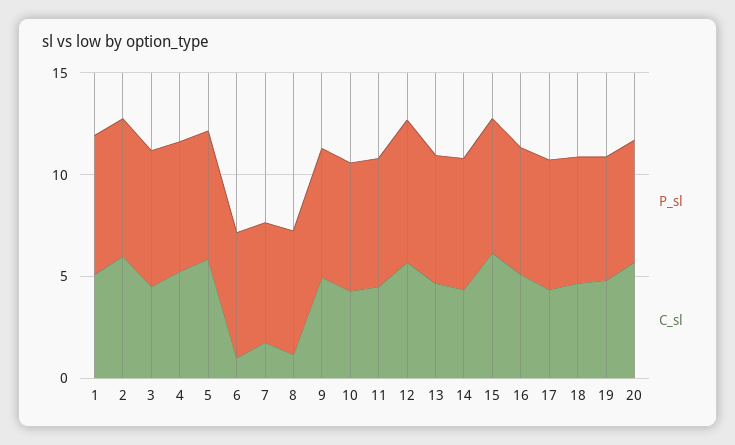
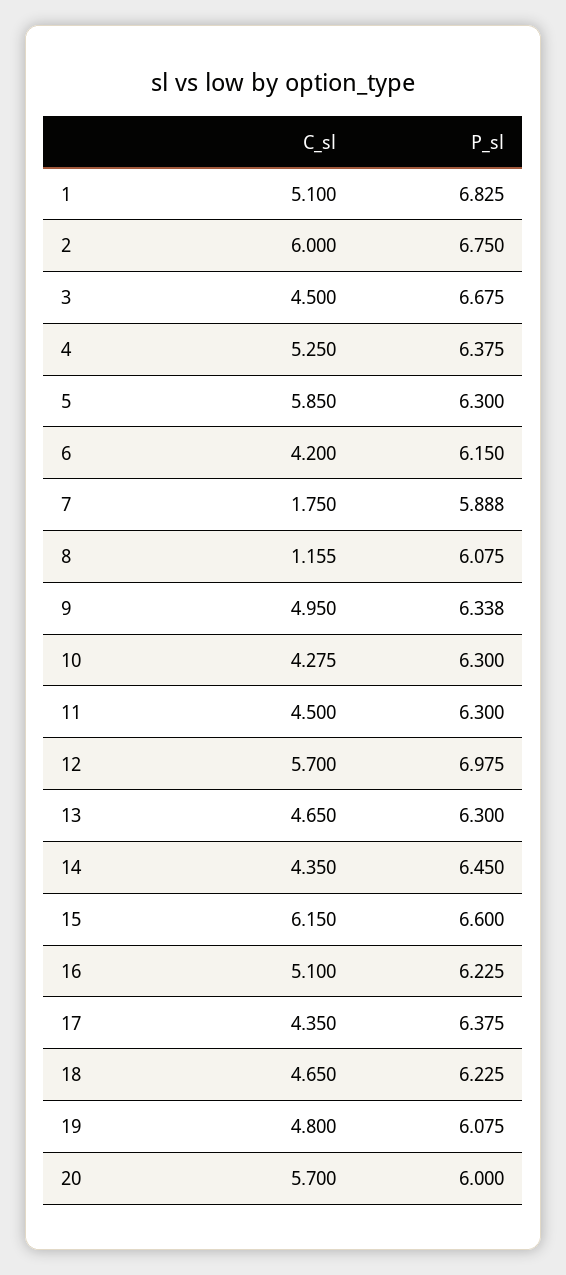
C_sl, 6: 1 -> 4.2

